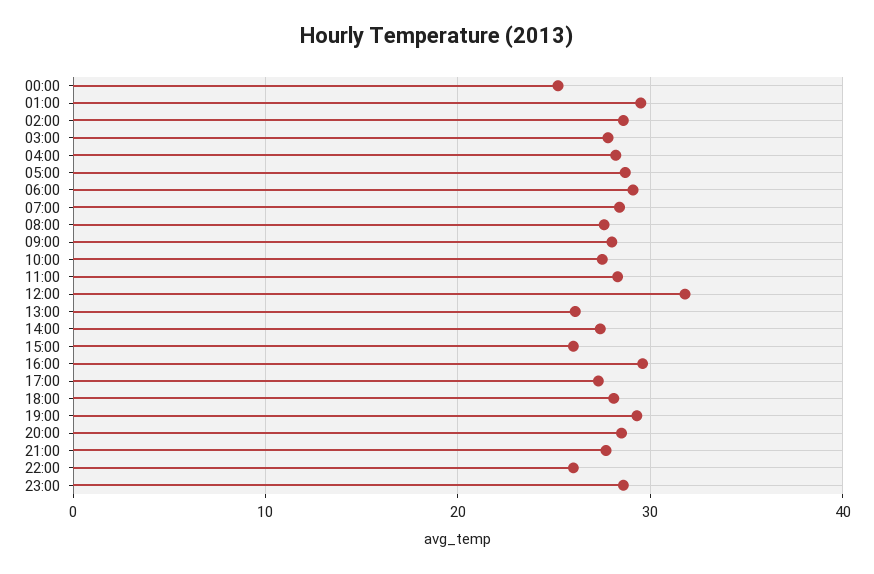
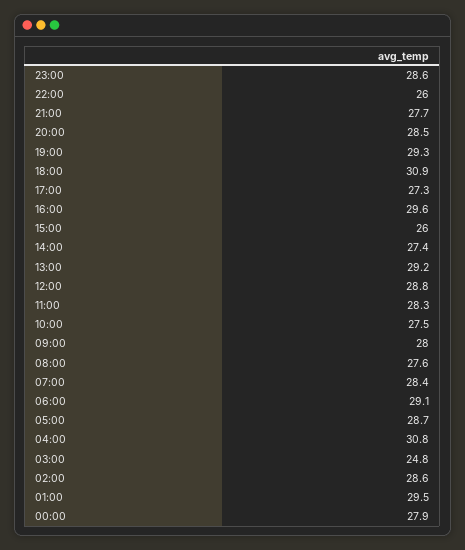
00:00: 25 -> 27.9
03:00: 28 -> 24.8
04:00: 28 -> 30.8
12:00: 32 -> 28.8
13:00: 26 -> 29.2
18:00: 28 -> 30.9

